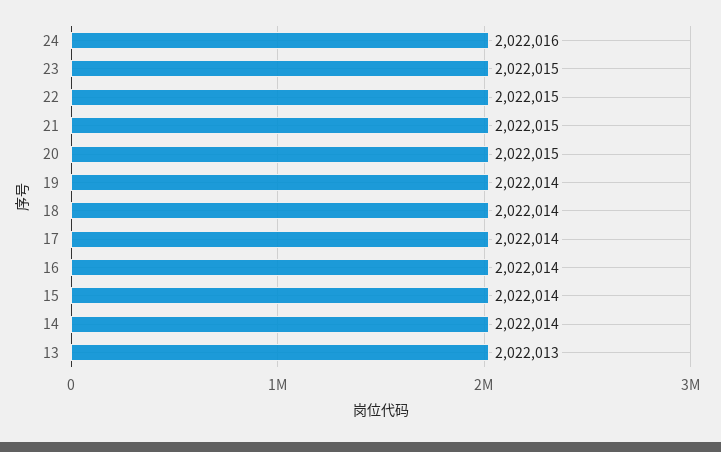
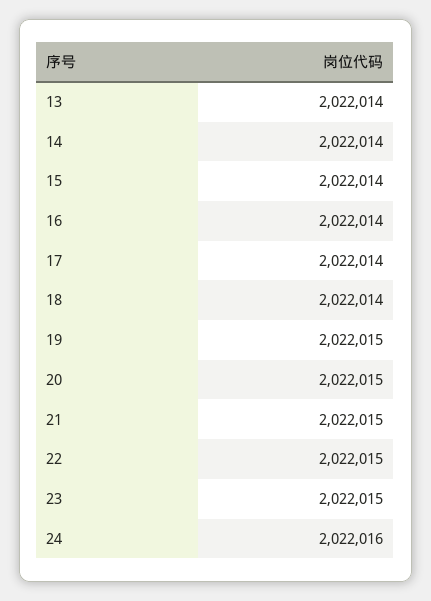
19: 2022014 -> 2022015
13: 2022013 -> 2022014

